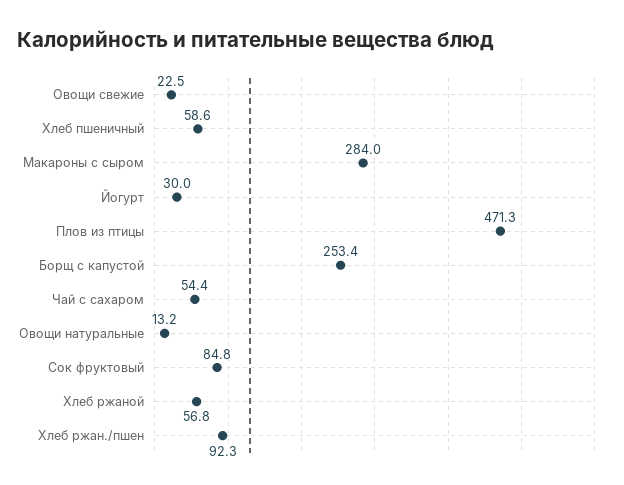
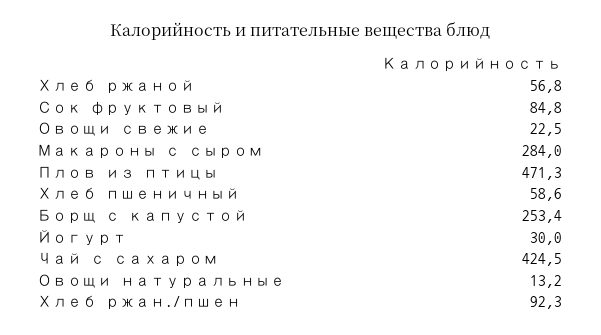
Чай с сахаром: 54.4 -> 424.5

